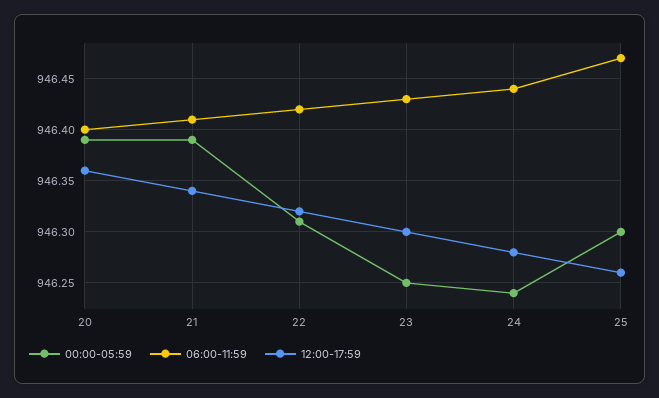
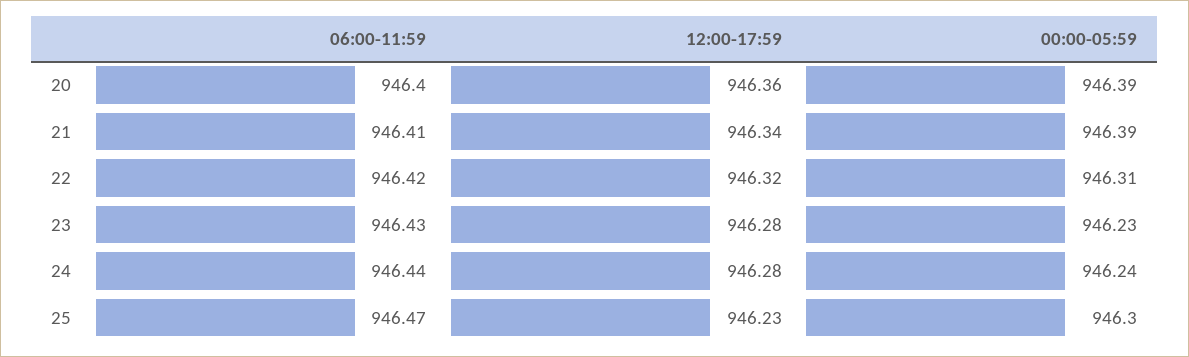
00:00-05:59, 23: 946.25 -> 946.23
12:00-17:59, 23: 946.3 -> 946.28
12:00-17:59, 25: 946.26 -> 946.23

